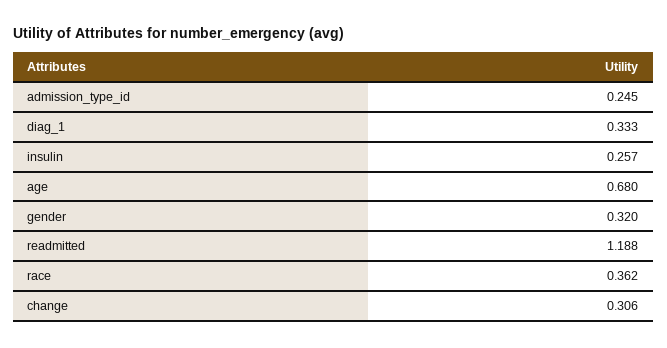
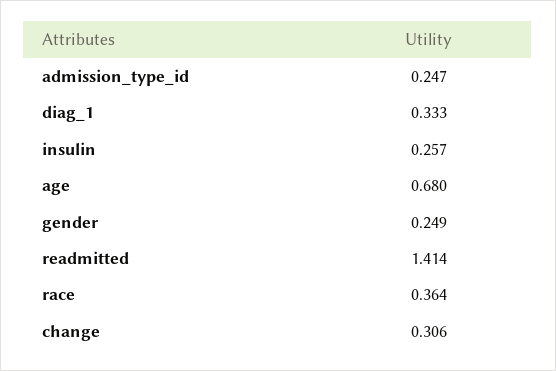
admission_type_id: 0.245 -> 0.247
gender: 0.32 -> 0.249
readmitted: 1.188 -> 1.414
race: 0.362 -> 0.364

